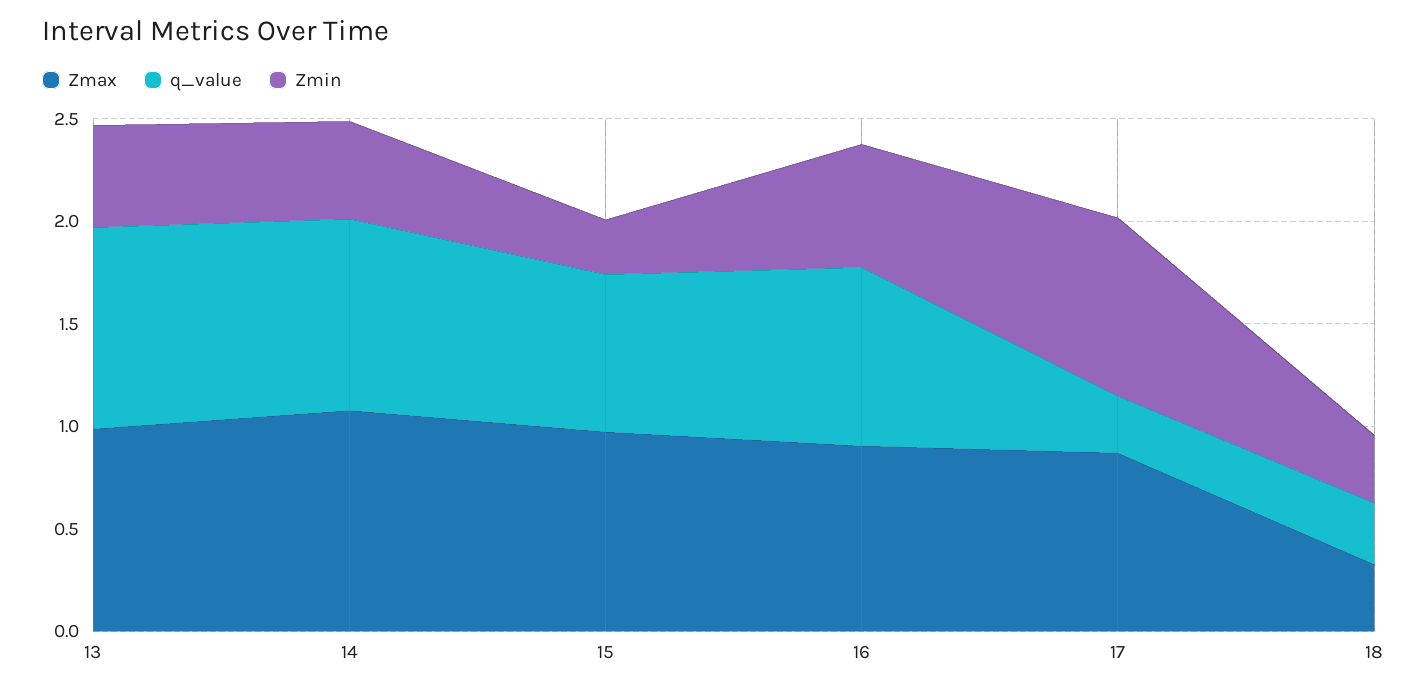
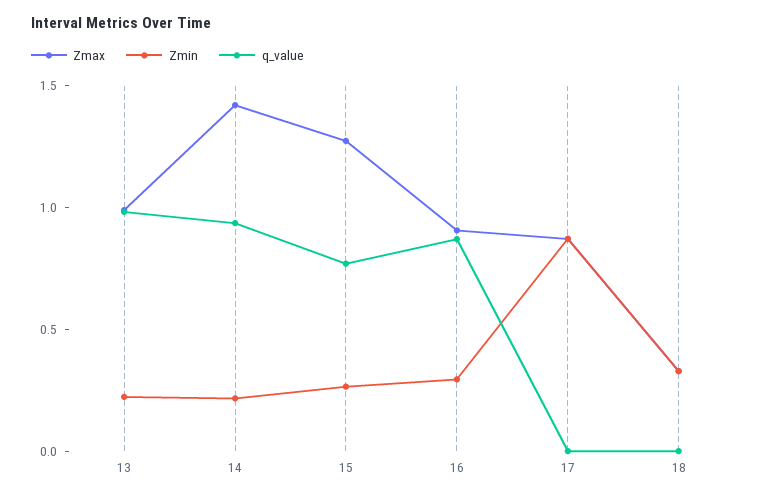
Zmin, 13: 0.5 -> 0.2
Zmax, 14: 1.1 -> 1.4
Zmin, 14: 0.5 -> 0.2
Zmax, 15: 1 -> 1.3
Zmin, 16: 0.6 -> 0.3
q_value, 17: 0.3 -> 0
q_value, 18: 0.3 -> 0

